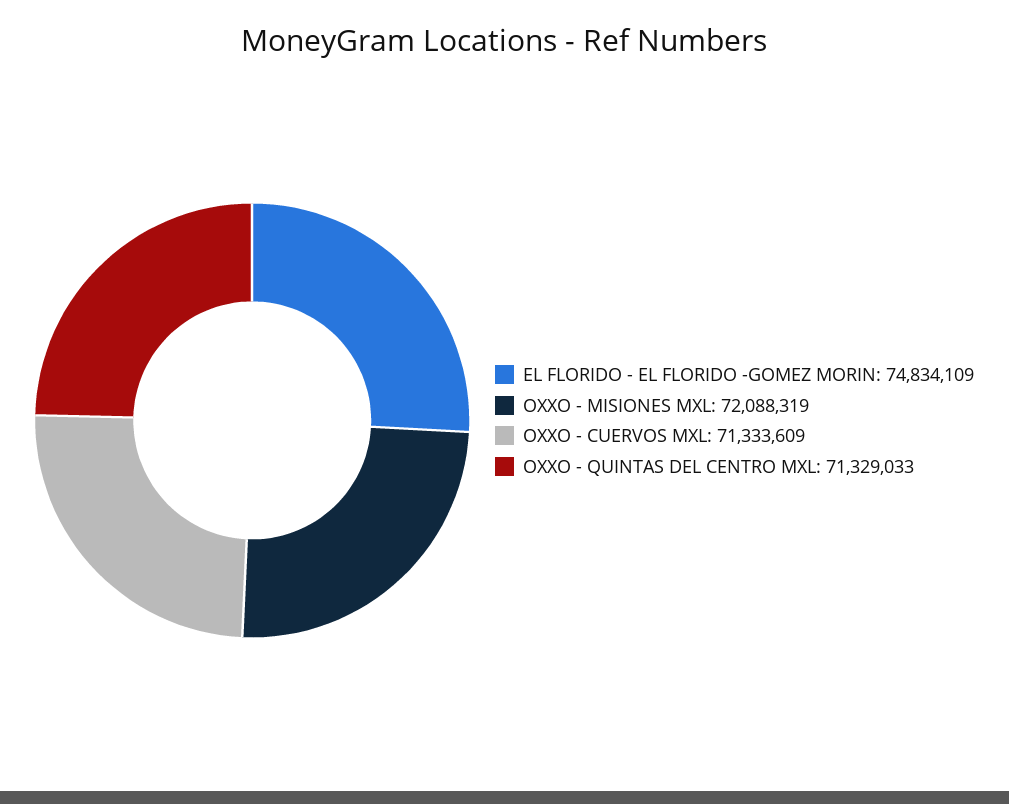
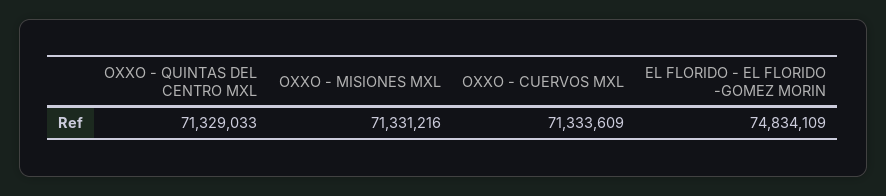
OXXO - MISIONES MXL: 72088319 -> 71331216

